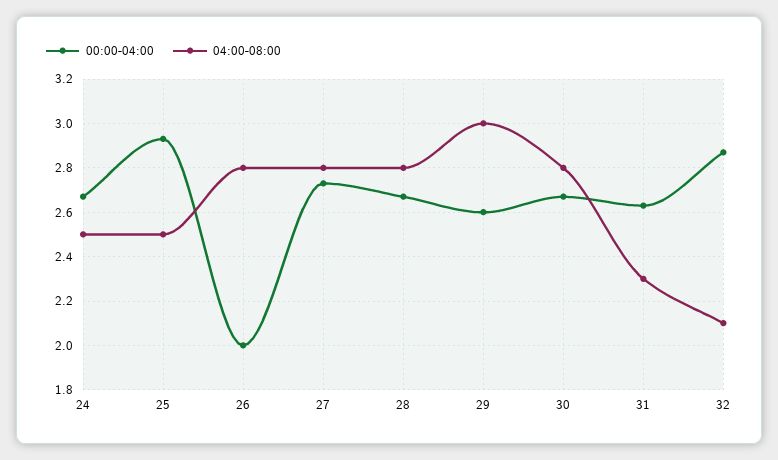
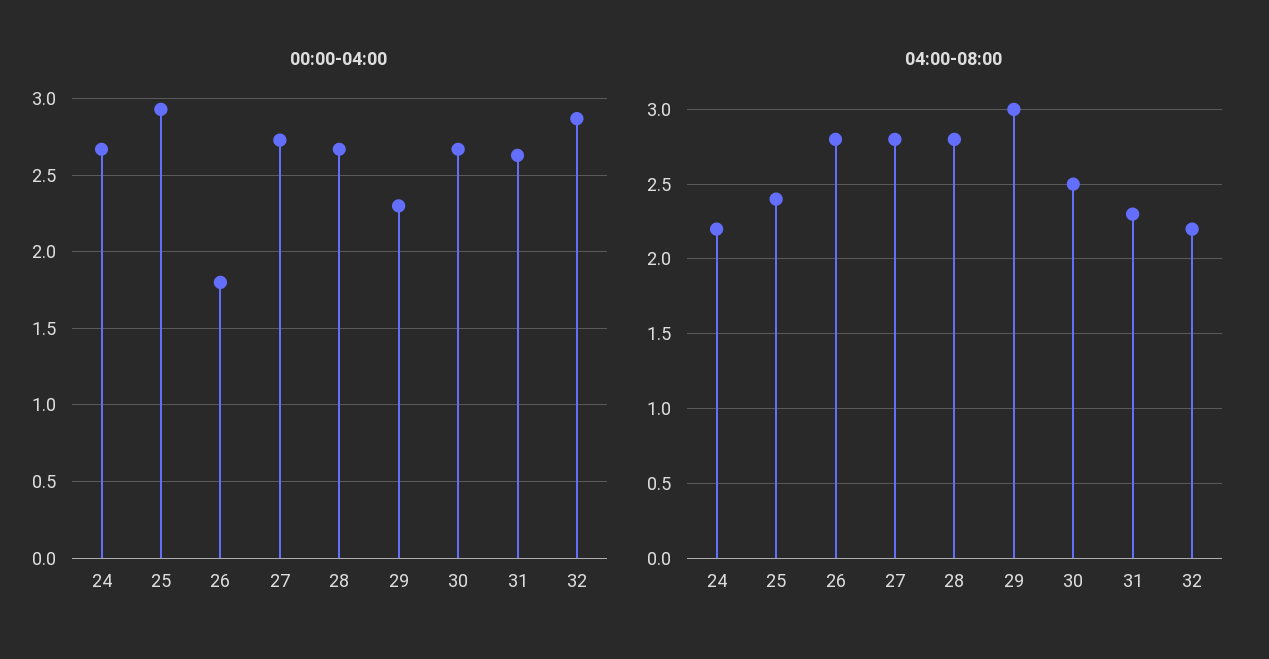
04:00-08:00, 24: 2.5 -> 2.2
04:00-08:00, 25: 2.5 -> 2.4
00:00-04:00, 26: 2 -> 1.8
00:00-04:00, 29: 2.6 -> 2.3
04:00-08:00, 30: 2.8 -> 2.5
04:00-08:00, 32: 2.1 -> 2.2

